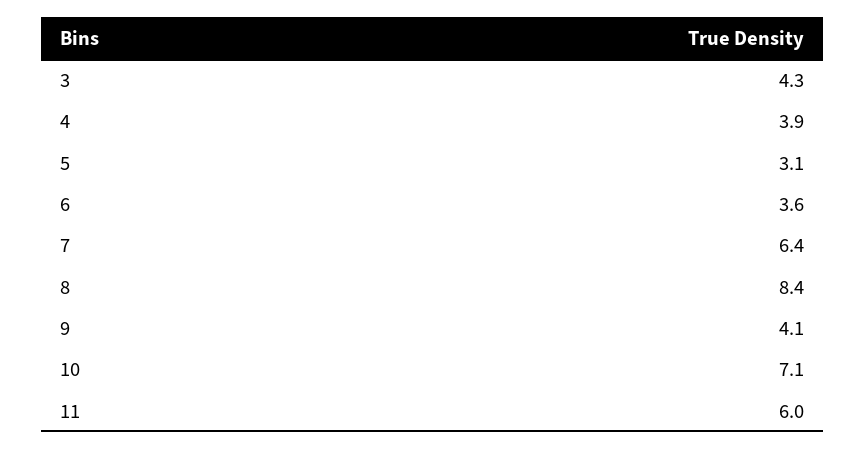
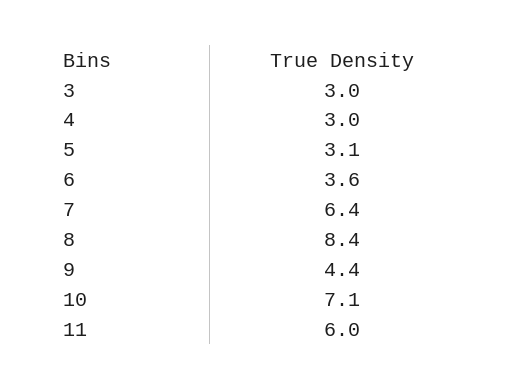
3: 4.3 -> 3
4: 3.9 -> 3
9: 4.1 -> 4.4

